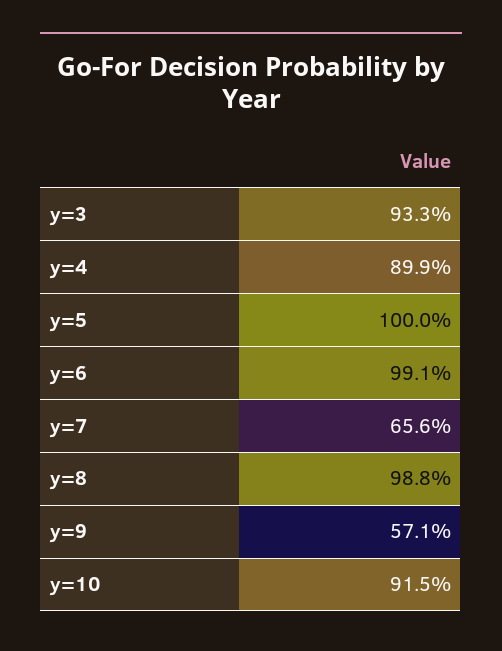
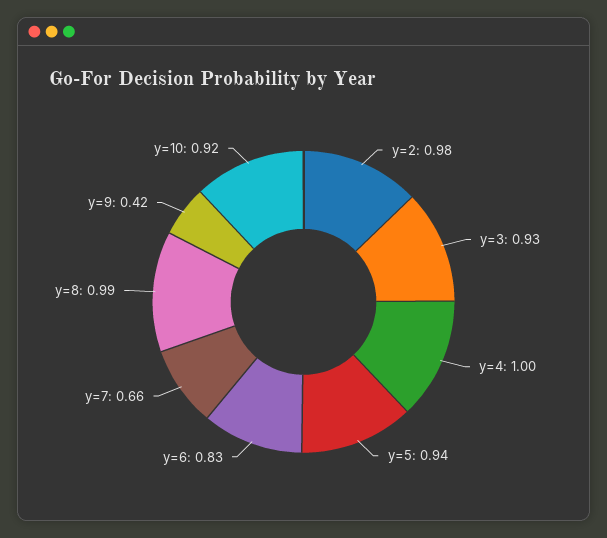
y=4: 0.899 -> 1
y=5: 1 -> 0.94
y=6: 0.991 -> 0.83
y=9: 0.571 -> 0.42
y=2: none -> 0.98

